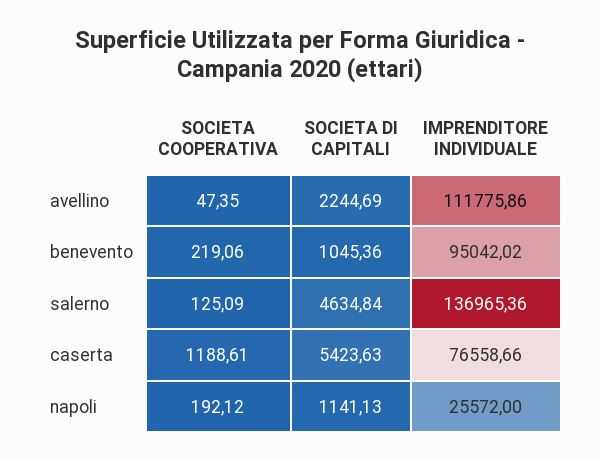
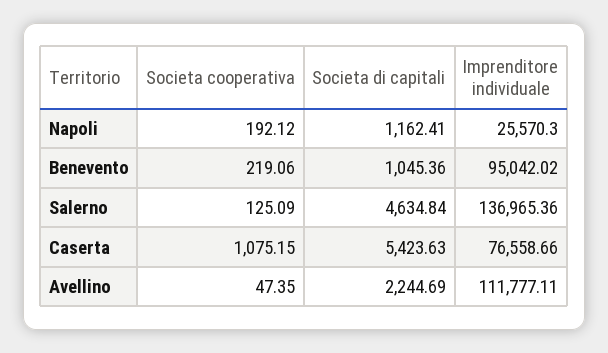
IMPRENDITORE INDIVIDUALE, avellino: 111775.86 -> 111777.11
SOCIETA COOPERATIVA, caserta: 1188.61 -> 1075.15
SOCIETA DI CAPITALI, napoli: 1141.13 -> 1162.41
IMPRENDITORE INDIVIDUALE, napoli: 25572 -> 25570.3

